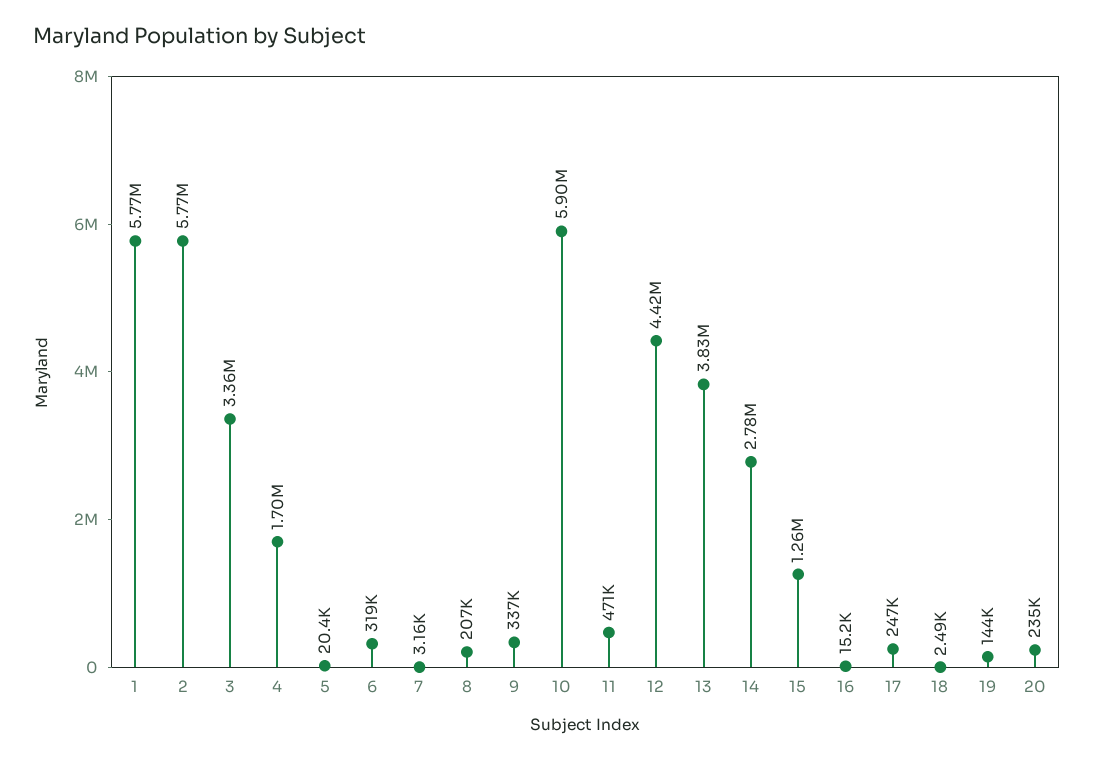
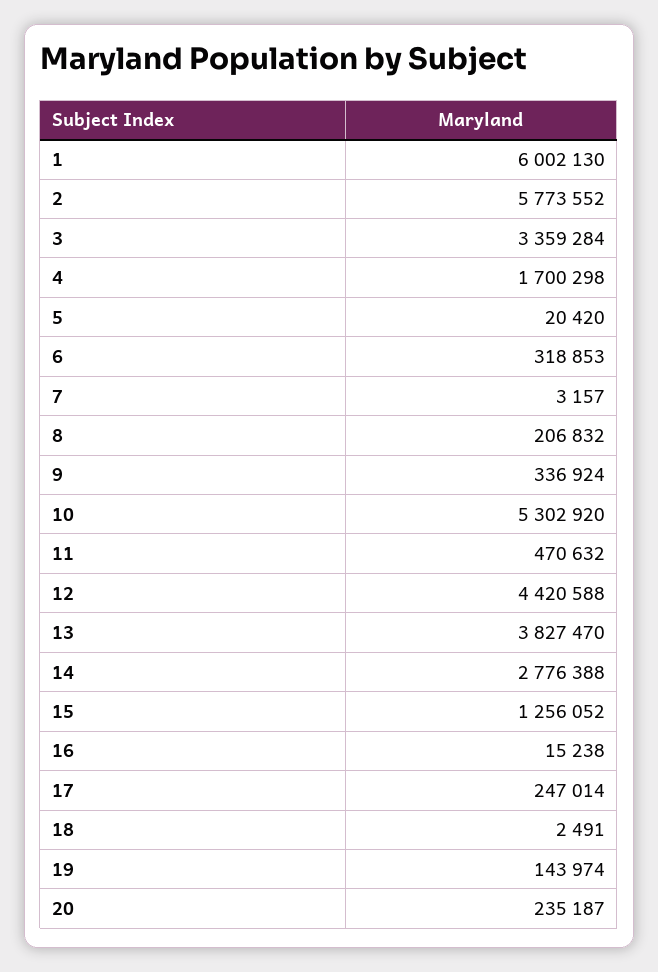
1: 5770000 -> 6002130
10: 5900000 -> 5302920

